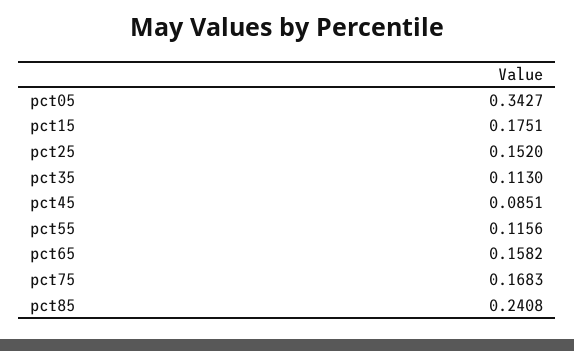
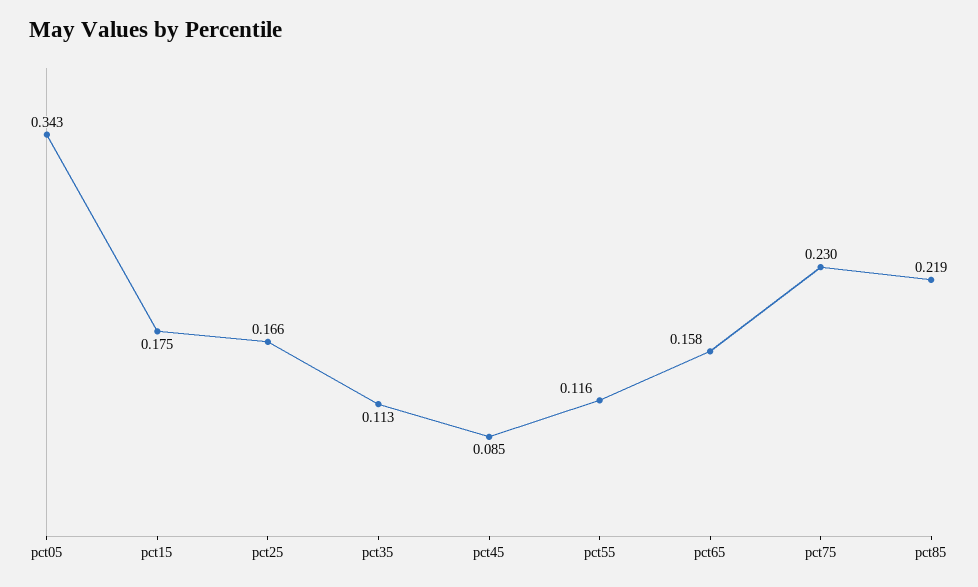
pct25: 0.152 -> 0.166
pct75: 0.1683 -> 0.23
pct85: 0.2408 -> 0.219

